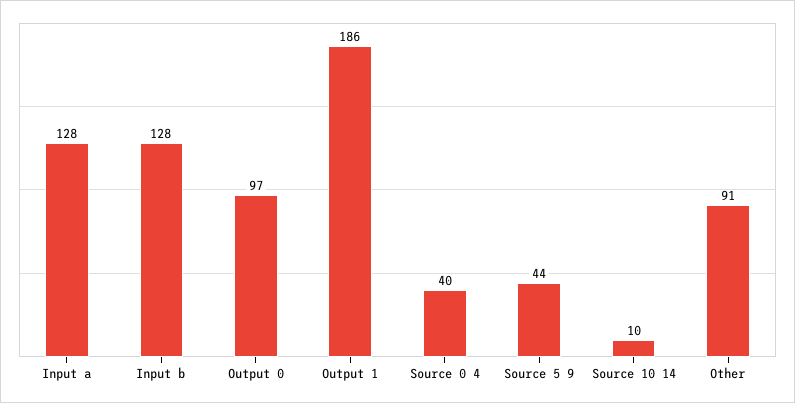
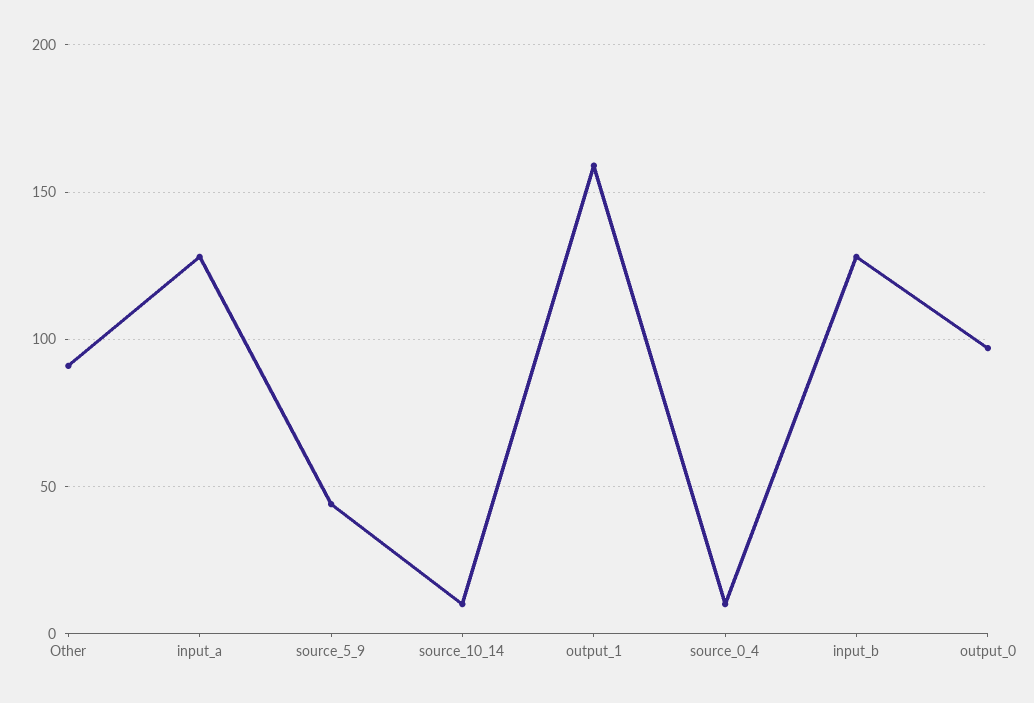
Output 1: 186 -> 160
Source 0 4: 40 -> 10

